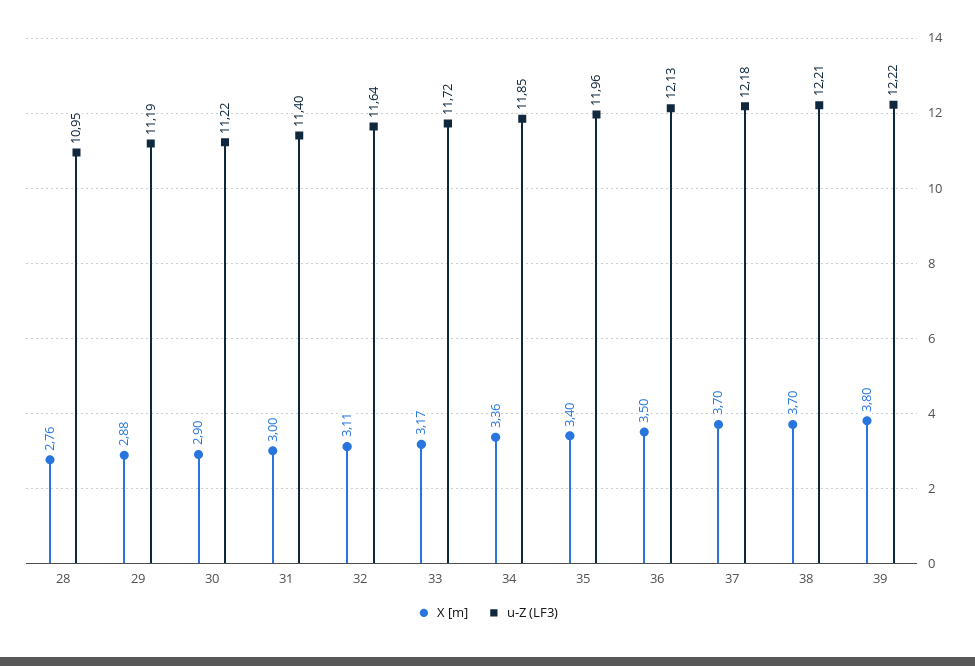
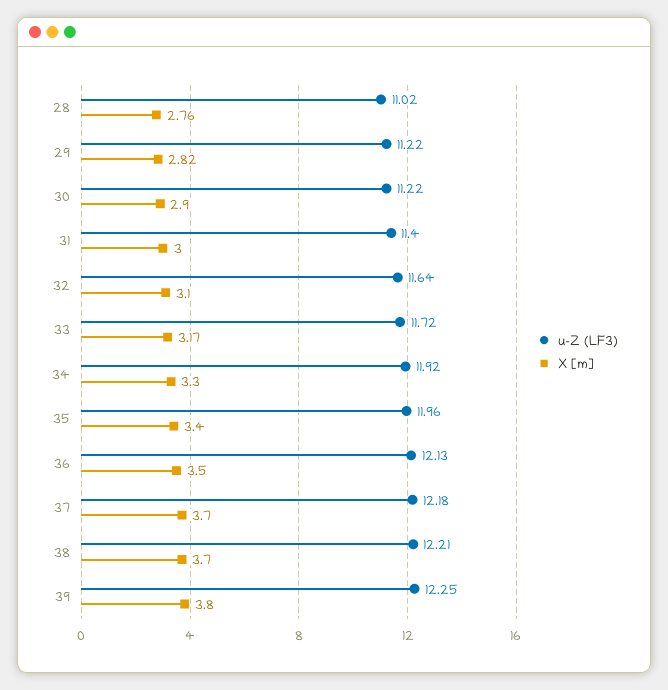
u-Z (LF3), 28: 10.95 -> 11.02
X [m], 29: 2.88 -> 2.82
u-Z (LF3), 29: 11.19 -> 11.22
X [m], 32: 3.11 -> 3.1
X [m], 34: 3.36 -> 3.3
u-Z (LF3), 34: 11.85 -> 11.92
u-Z (LF3), 39: 12.22 -> 12.25

